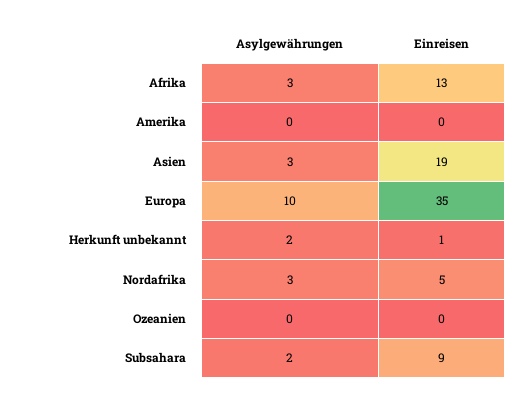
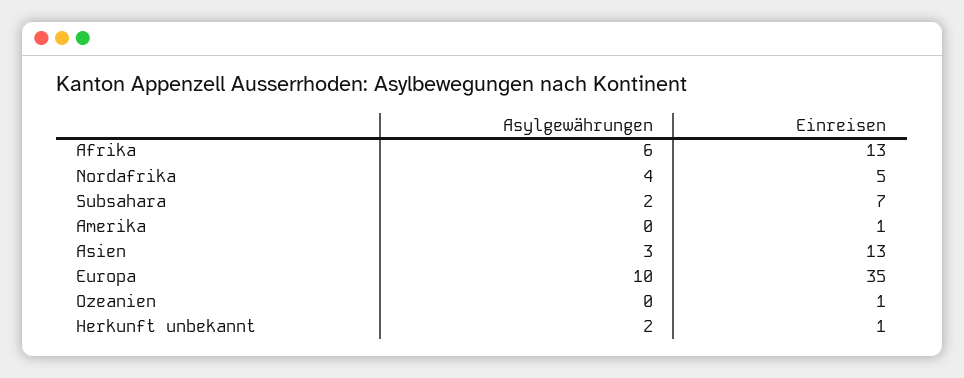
Asylgewährungen, Afrika: 3 -> 6
Einreisen, Amerika: 0 -> 1
Einreisen, Asien: 19 -> 13
Asylgewährungen, Nordafrika: 3 -> 4
Einreisen, Ozeanien: 0 -> 1
Einreisen, Subsahara: 9 -> 7

